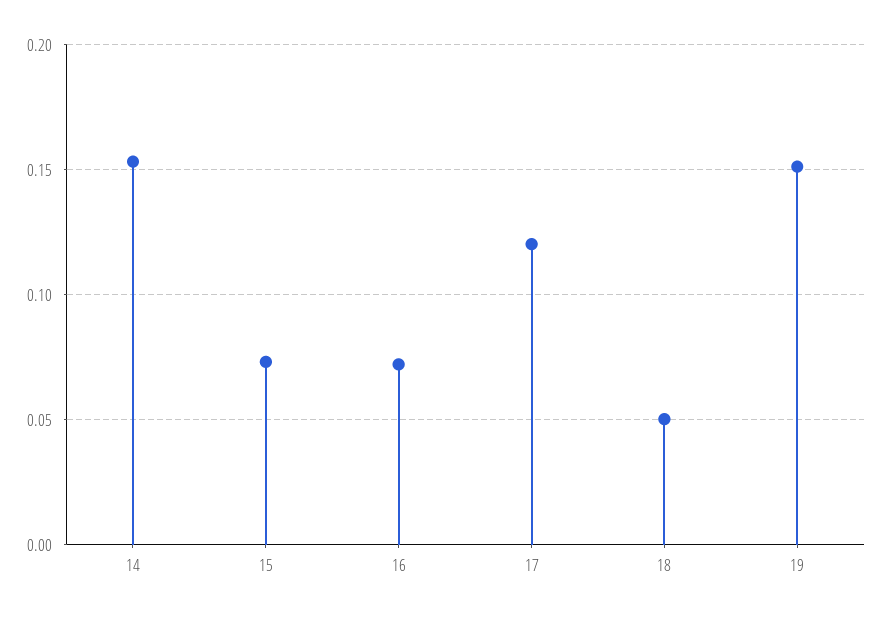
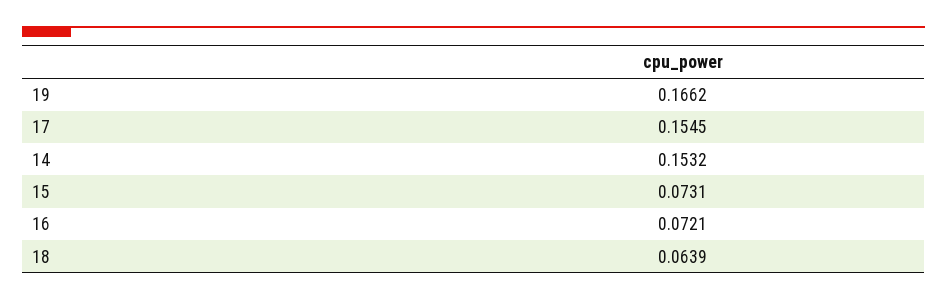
17: 0.12 -> 0.1545
18: 0.05 -> 0.0639
19: 0.15 -> 0.1662

